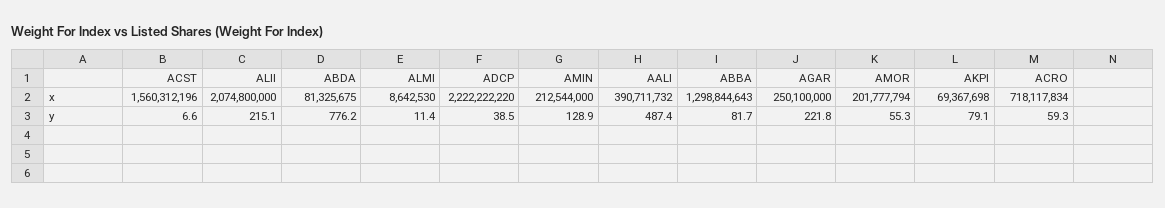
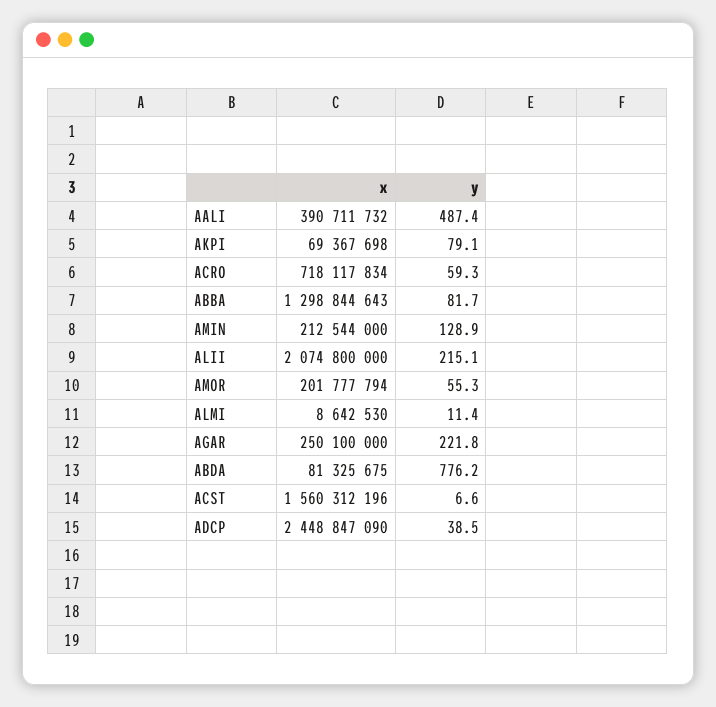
ADCP, x: 2222222220 -> 2448847090

